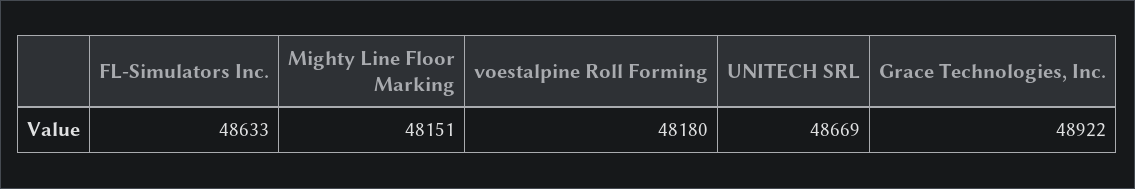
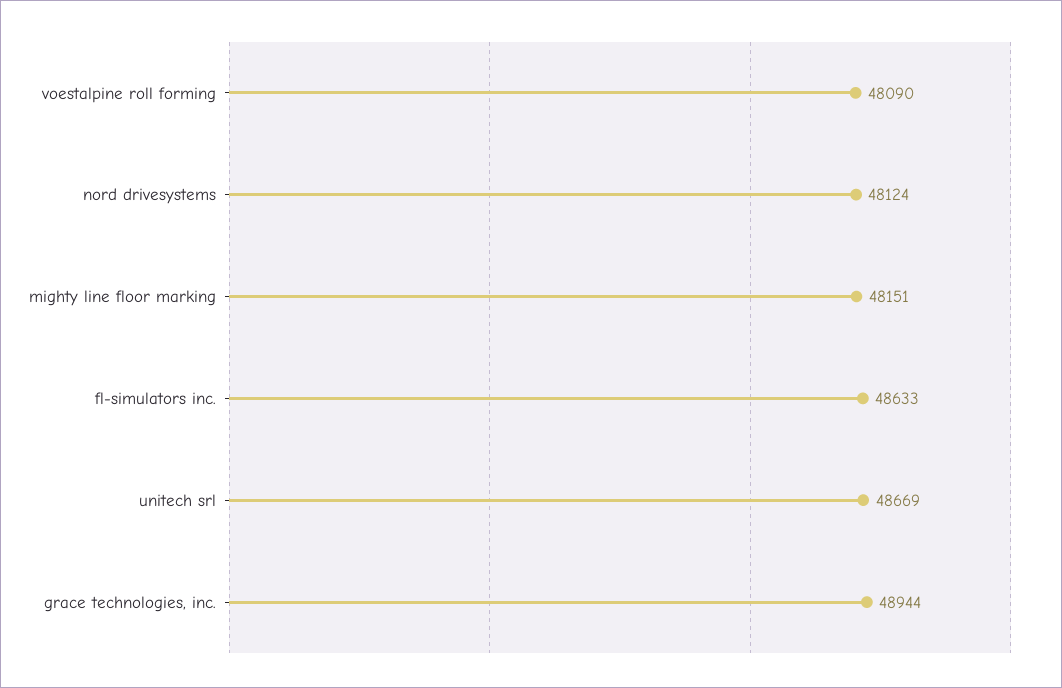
voestalpine Roll Forming: 48180 -> 48090
Grace Technologies, Inc.: 48922 -> 48944
nord drivesystems: none -> 48124

